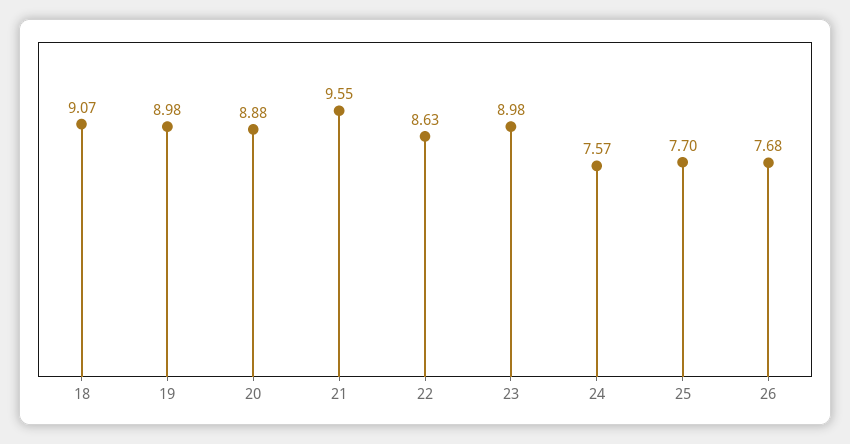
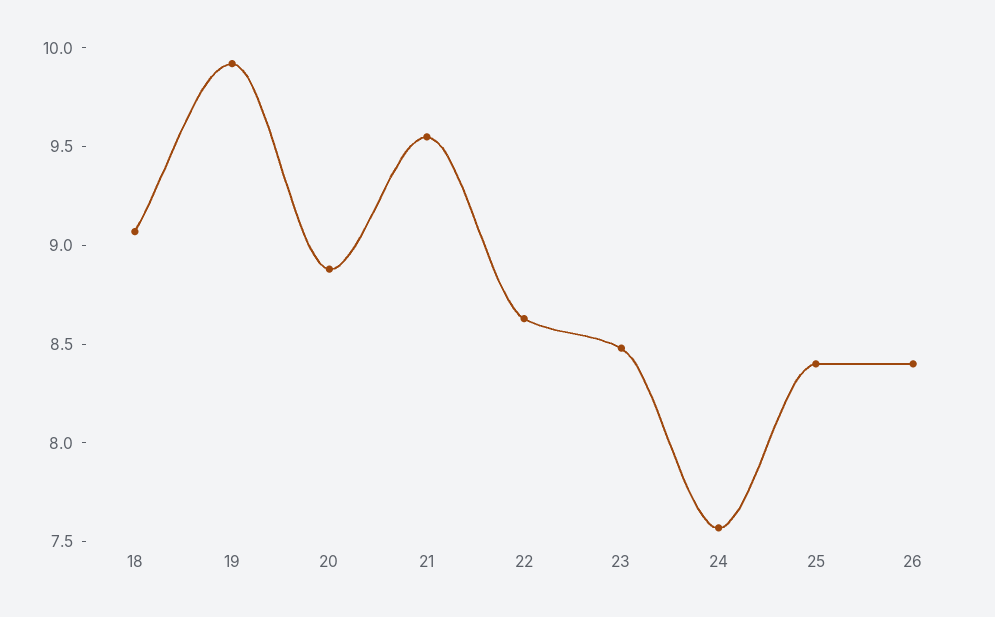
19: 8.98 -> 9.9
23: 8.98 -> 8.5
25: 7.7 -> 8.4
26: 7.68 -> 8.4

